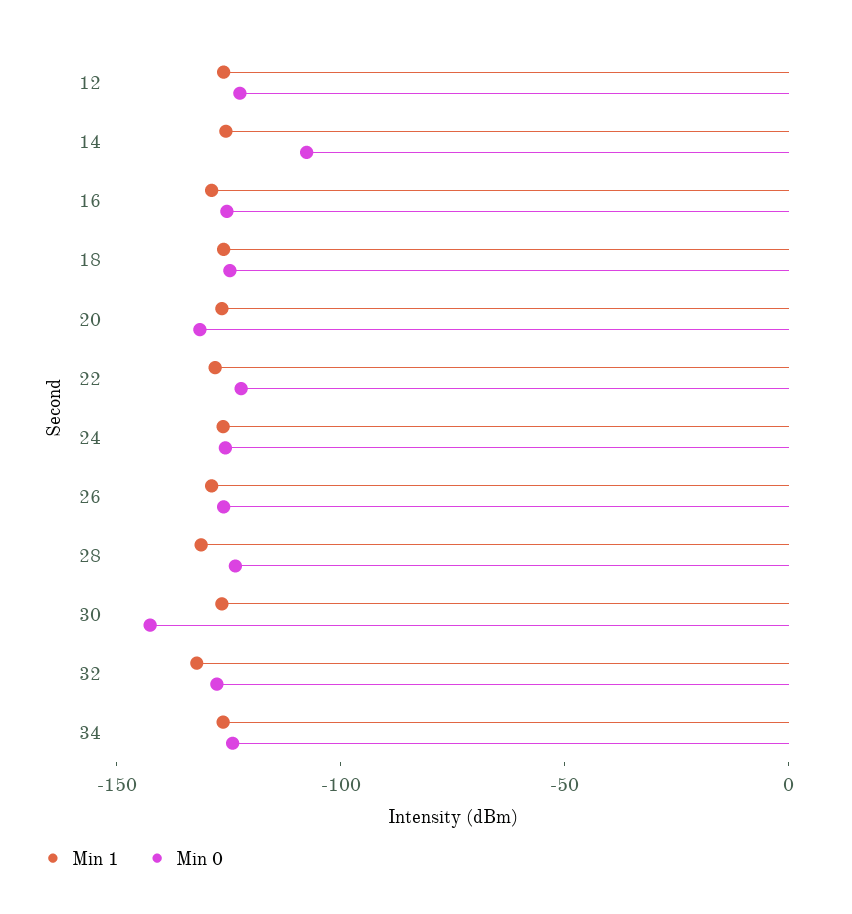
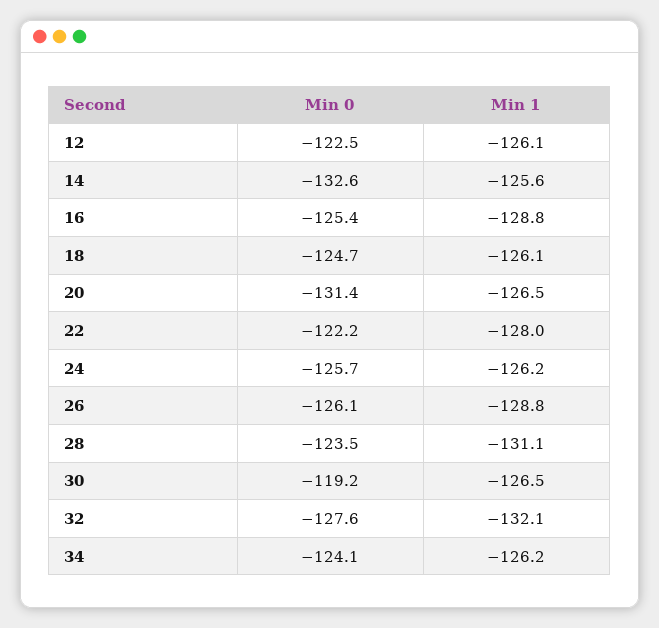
Min 0, 14: -110 -> -132.6
Min 0, 30: -140 -> -119.2

